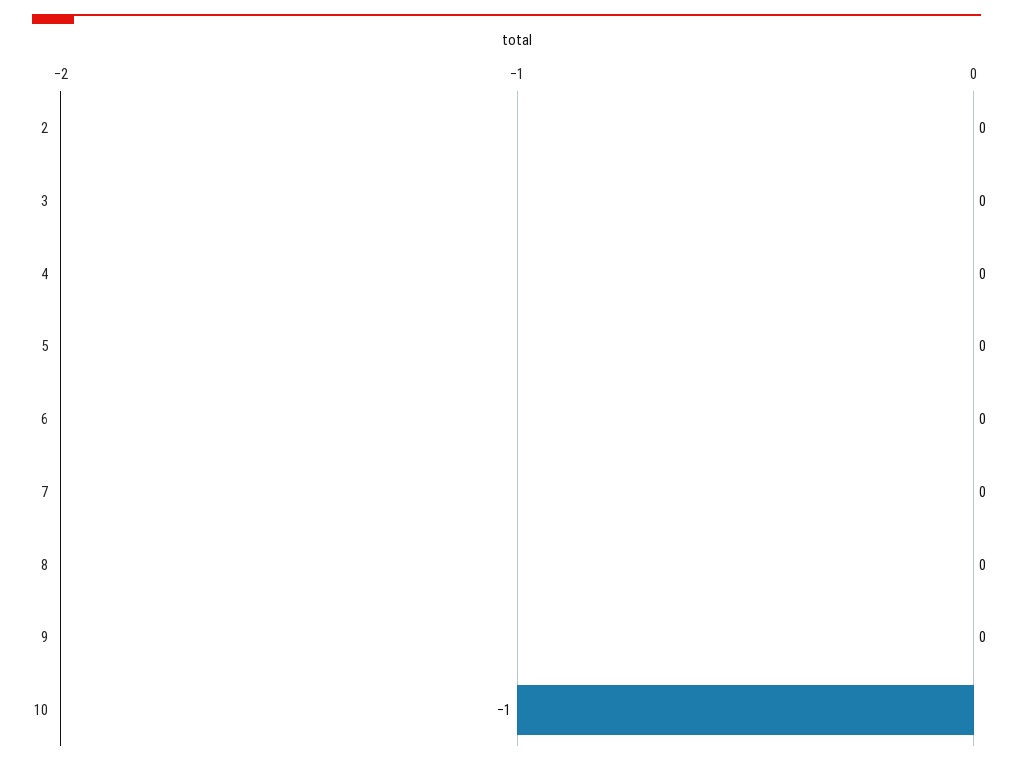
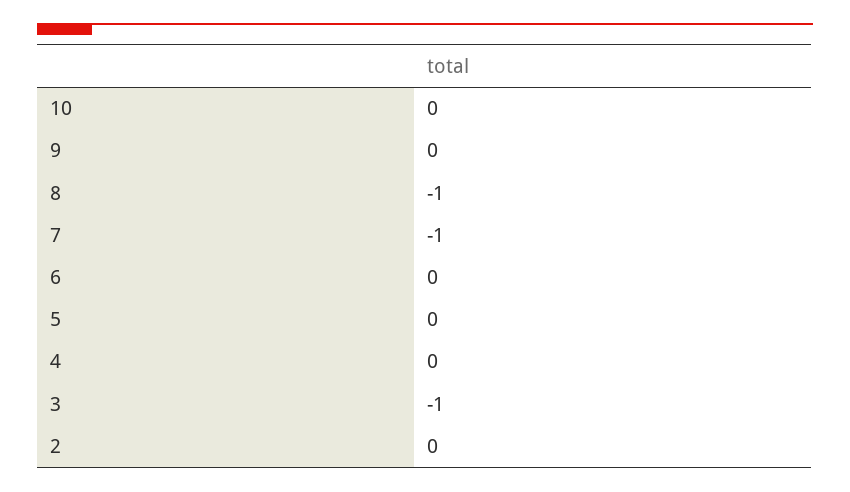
3: 0 -> -1
7: 0 -> -1
8: 0 -> -1
10: -1 -> 0

